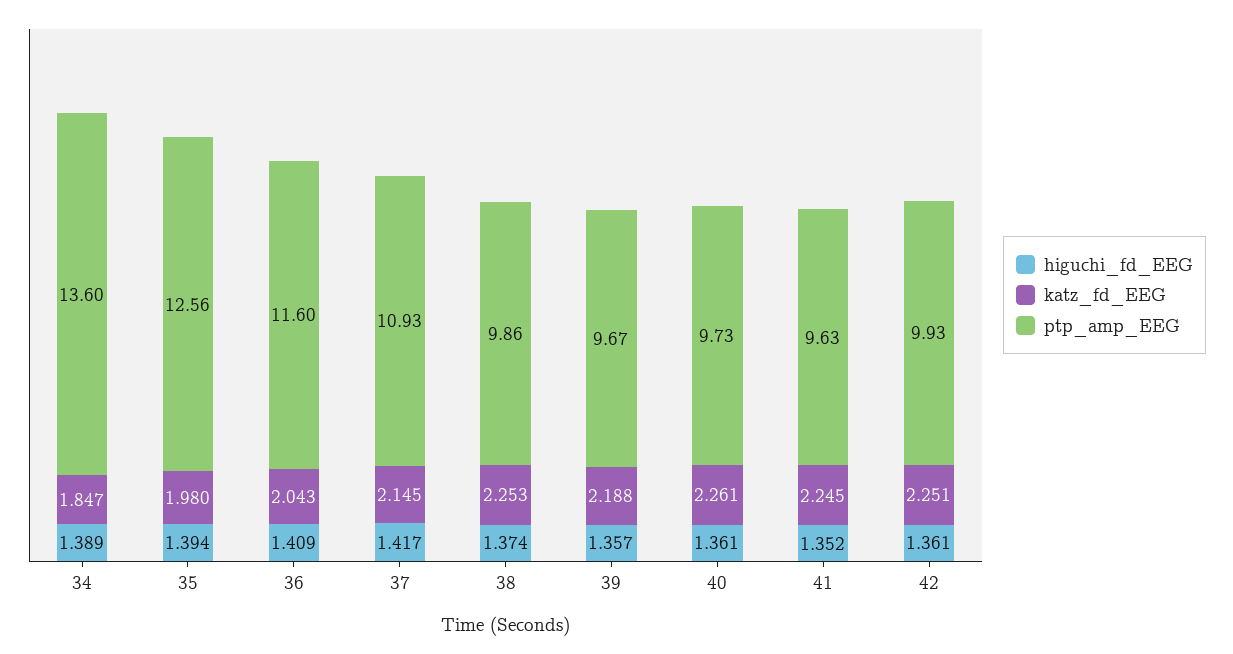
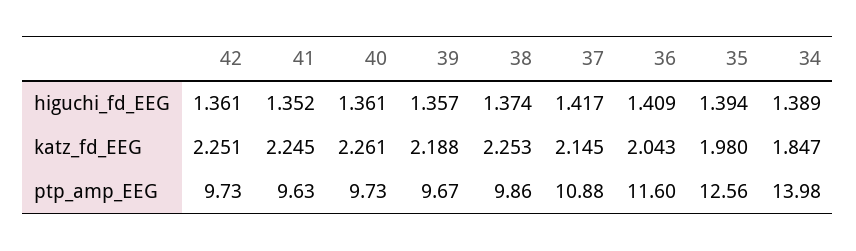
ptp_amp_EEG, 34: 13.6 -> 13.98
ptp_amp_EEG, 37: 10.93 -> 10.88
ptp_amp_EEG, 42: 9.93 -> 9.73

